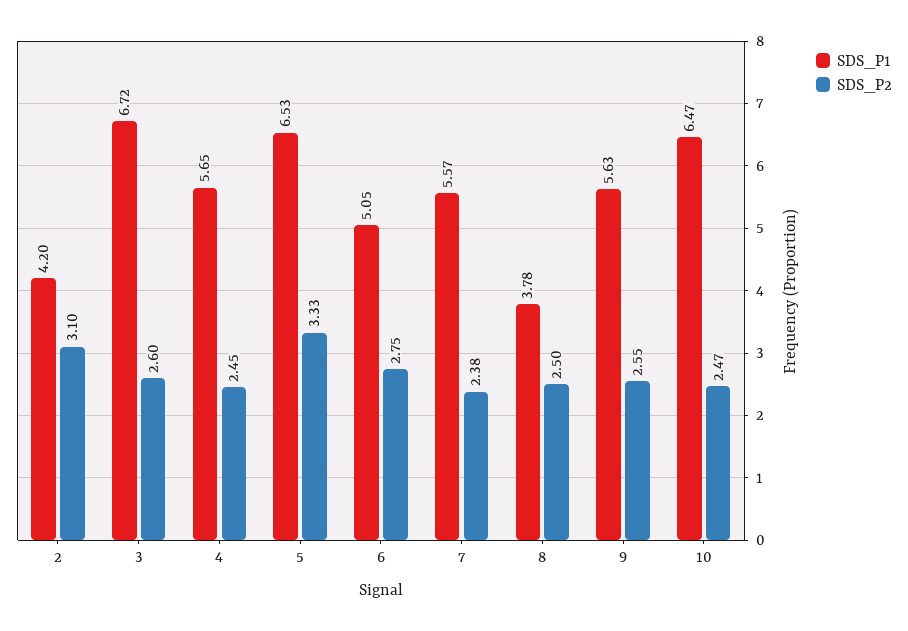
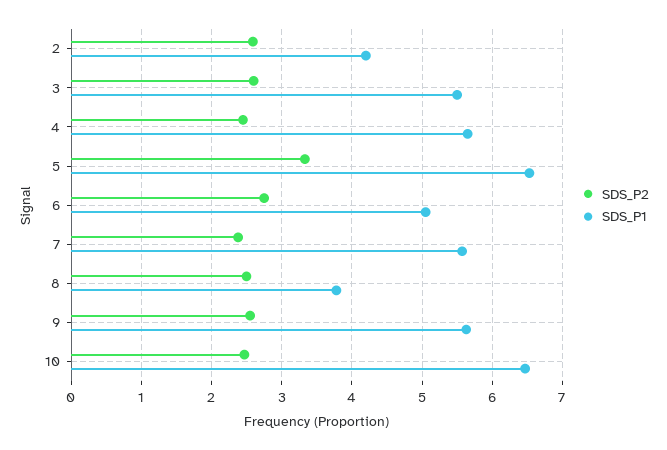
SDS_P2, 2: 3.1 -> 2.6
SDS_P1, 3: 6.72 -> 5.5

